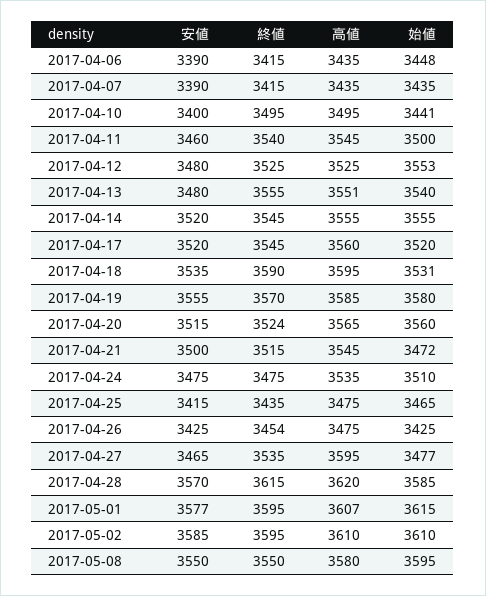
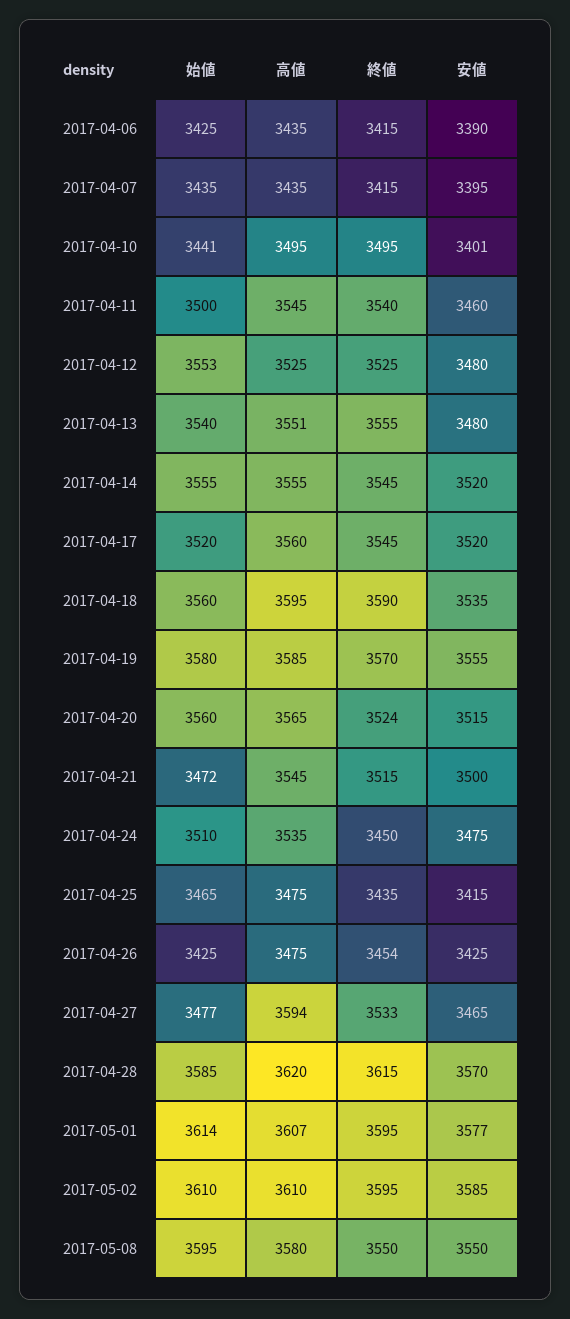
始値, 2017-04-06: 3448 -> 3425
安値, 2017-04-07: 3390 -> 3395
安値, 2017-04-10: 3400 -> 3401
始値, 2017-04-18: 3531 -> 3560
終値, 2017-04-24: 3475 -> 3450
終値, 2017-04-27: 3535 -> 3533
高値, 2017-04-27: 3595 -> 3594
始値, 2017-05-01: 3615 -> 3614

